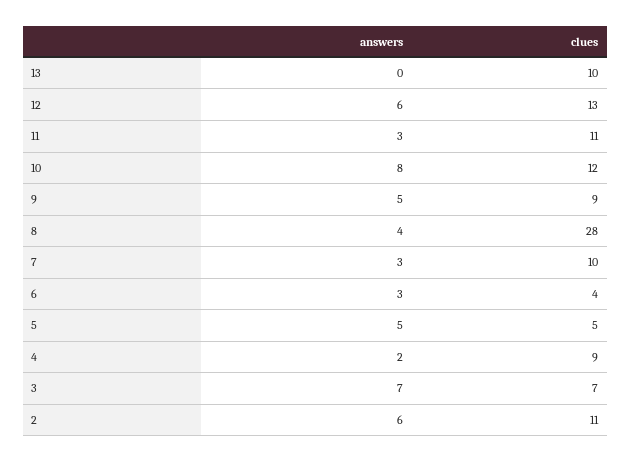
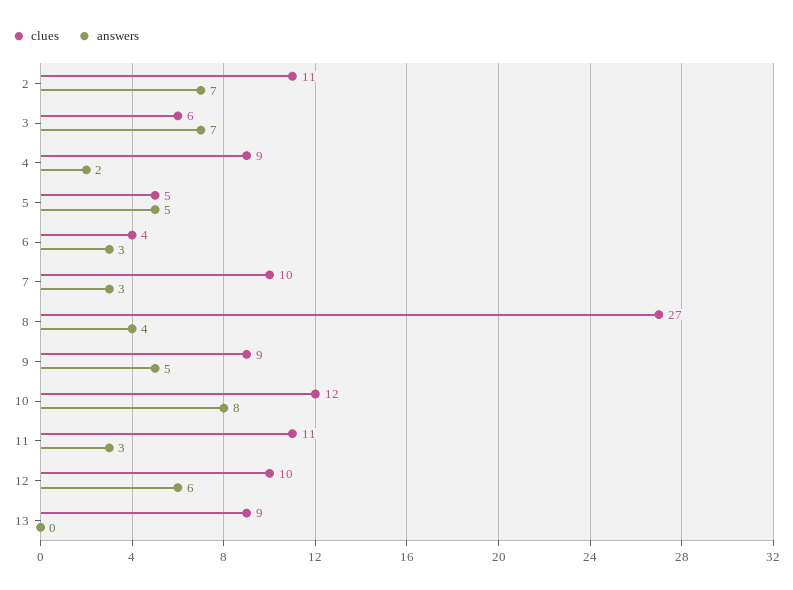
clues, 13: 10 -> 9
clues, 12: 13 -> 10
clues, 8: 28 -> 27
clues, 3: 7 -> 6
answers, 2: 6 -> 7

